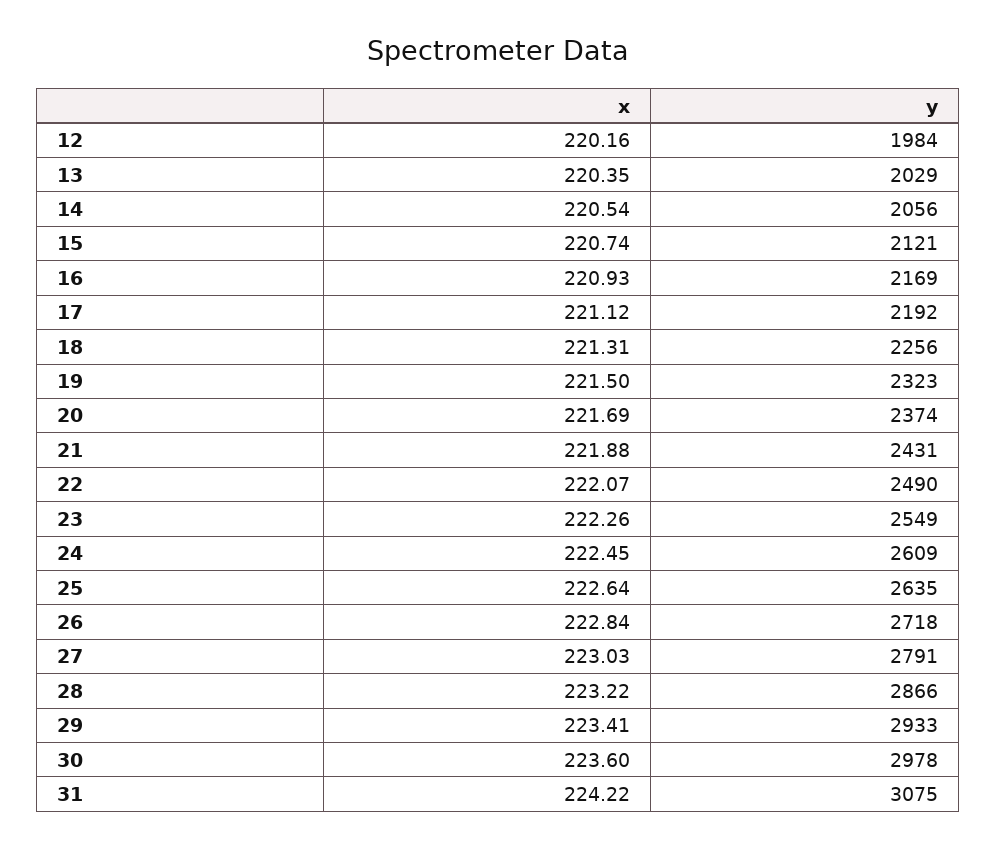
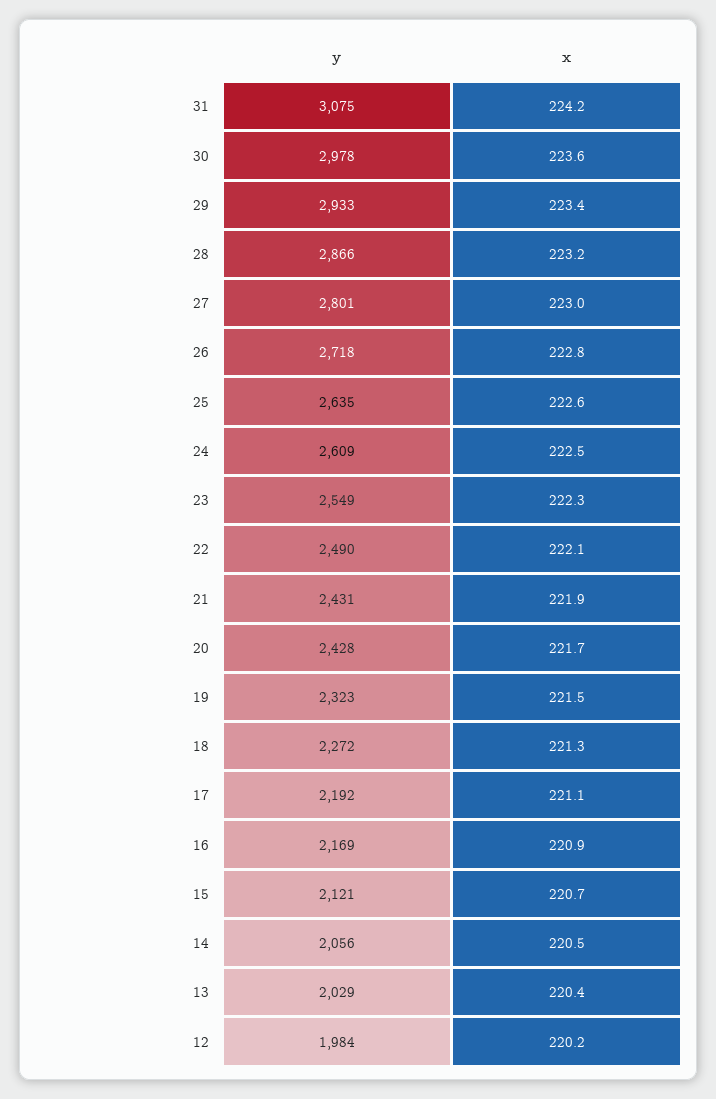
y, 18: 2256 -> 2272
y, 20: 2374 -> 2428
y, 27: 2791 -> 2801

